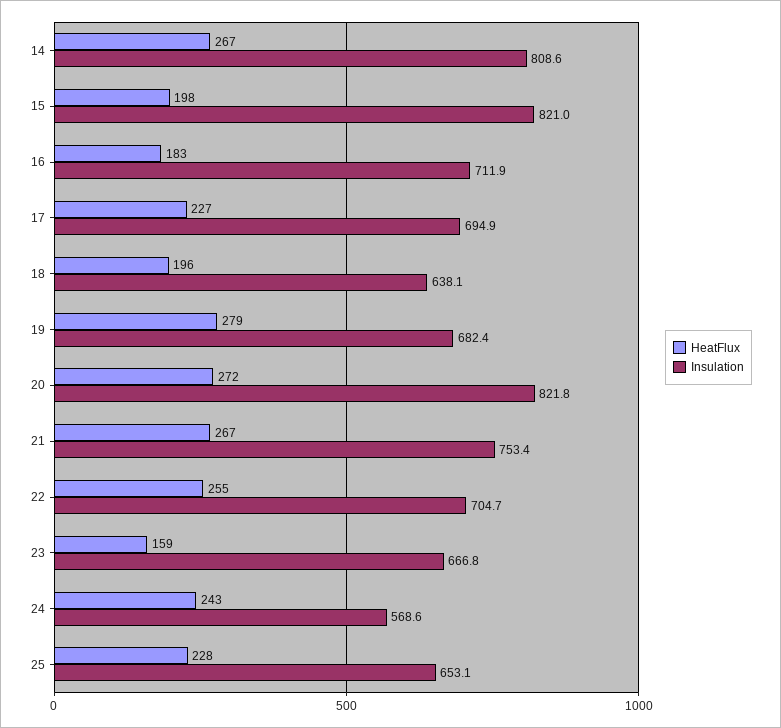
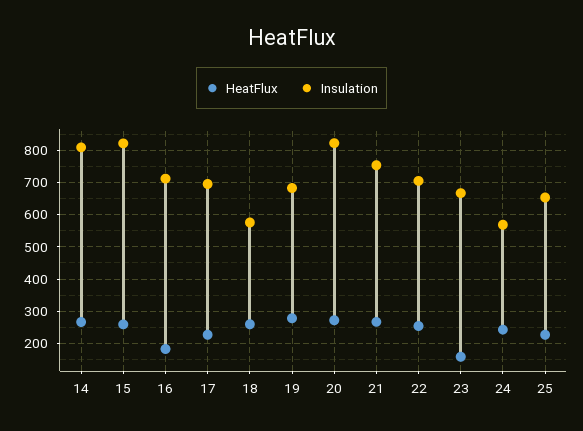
HeatFlux, 15: 198 -> 260
HeatFlux, 18: 196 -> 260
Insulation, 18: 638.1 -> 580

